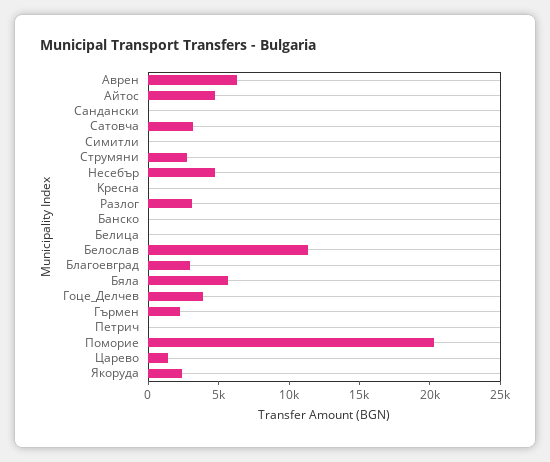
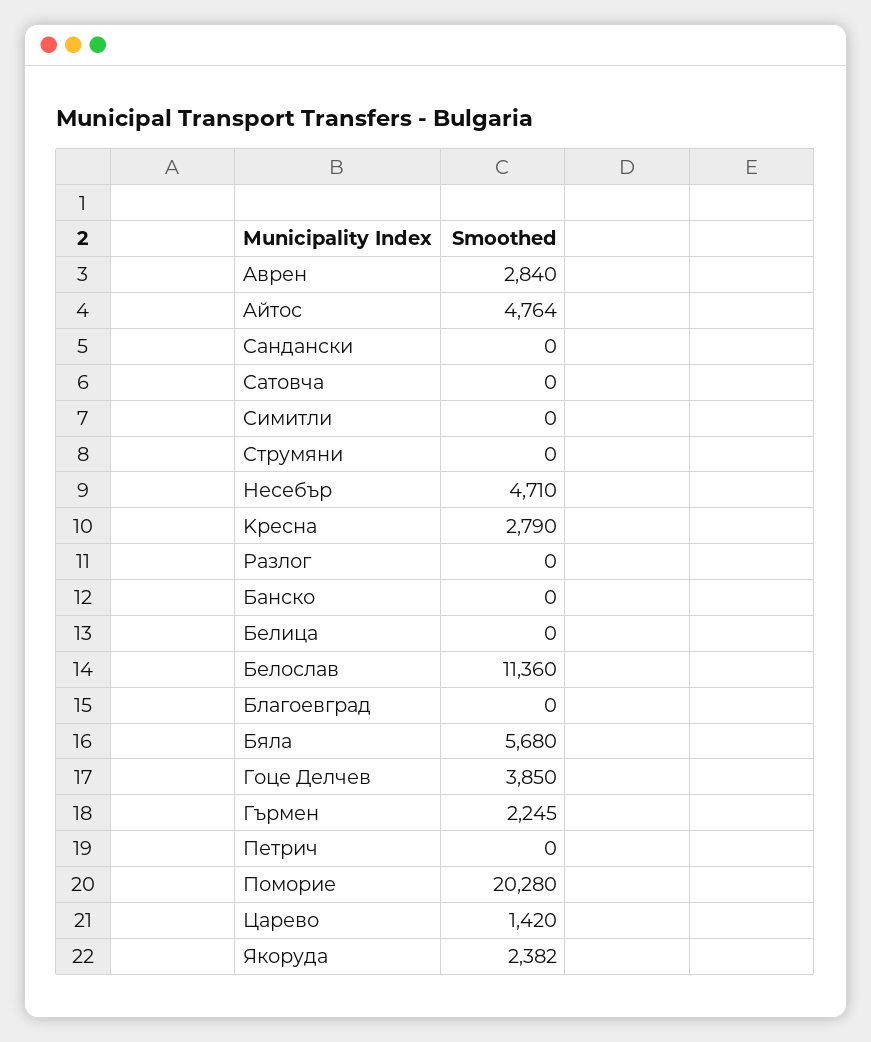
Aврен: 6000 -> 2840
Cатовча: 3000 -> 0
Cтрумяни: 3000 -> 0
Kресна: 0 -> 2790
Pазлог: 3000 -> 0
Благоевград: 3000 -> 0

